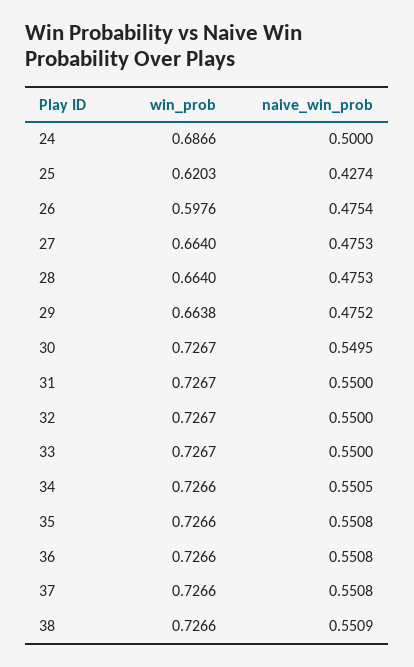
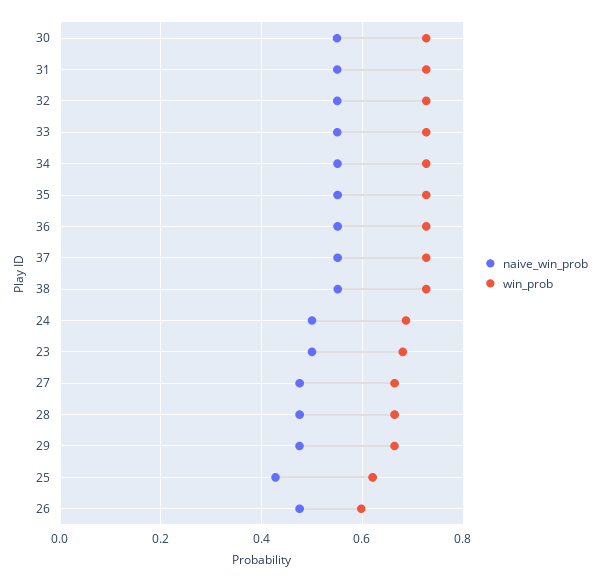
naive_win_prob, 23: none -> 0.5
win_prob, 23: none -> 0.68

